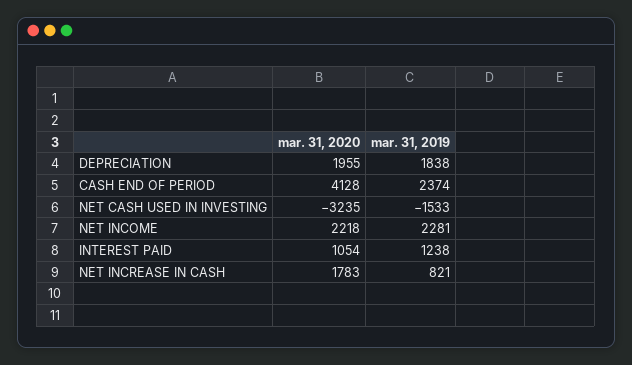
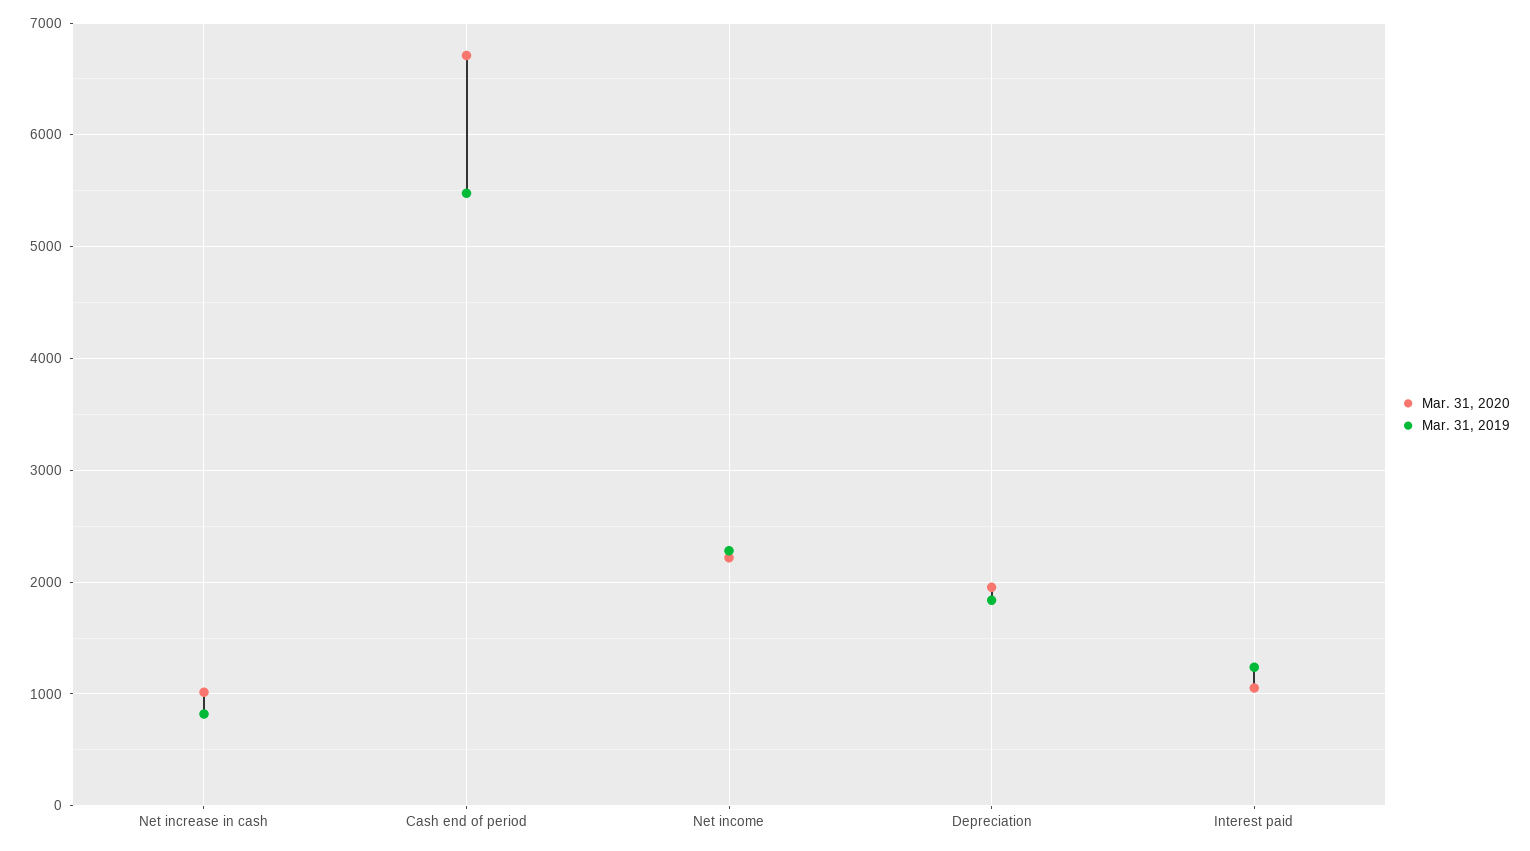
mar. 31, 2020, CASH END OF PERIOD: 4128 -> 6700
mar. 31, 2019, CASH END OF PERIOD: 2374 -> 5500
mar. 31, 2020, NET CASH USED IN INVESTING: -3235 -> none
mar. 31, 2019, NET CASH USED IN INVESTING: -1533 -> none
mar. 31, 2020, NET INCREASE IN CASH: 1783 -> 1000

